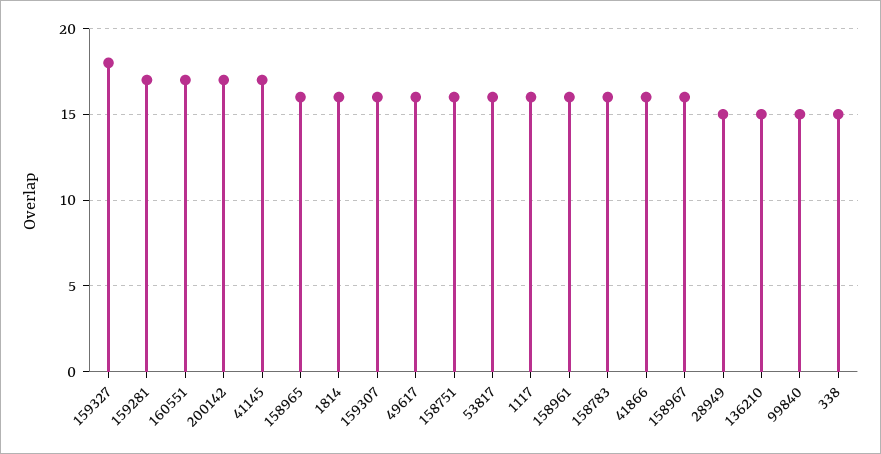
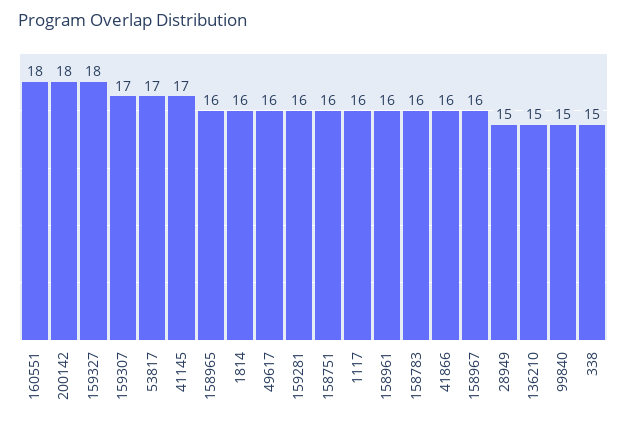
159281: 17 -> 16
160551: 17 -> 18
200142: 17 -> 18
159307: 16 -> 17
53817: 16 -> 17

